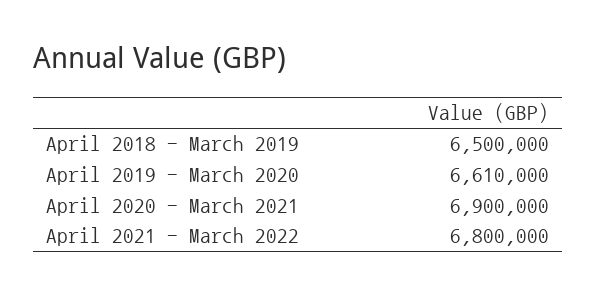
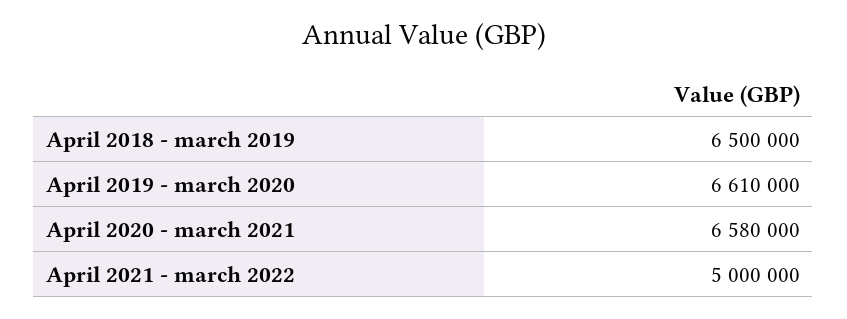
April 2020 - March 2021: 6900000 -> 6580000
April 2021 - March 2022: 6800000 -> 5000000

